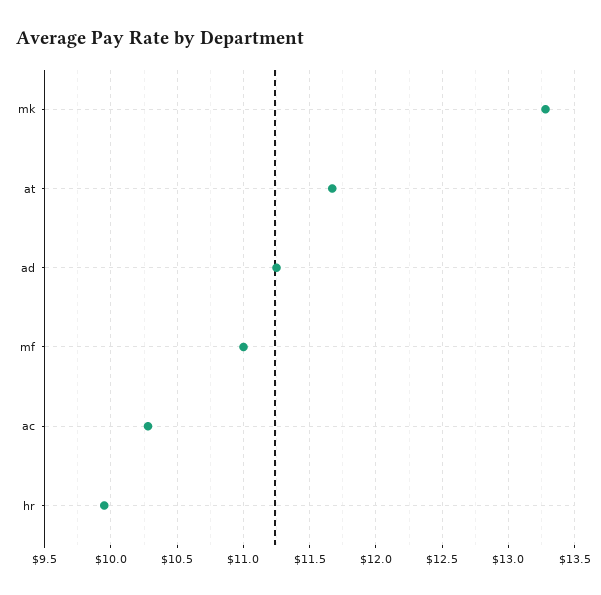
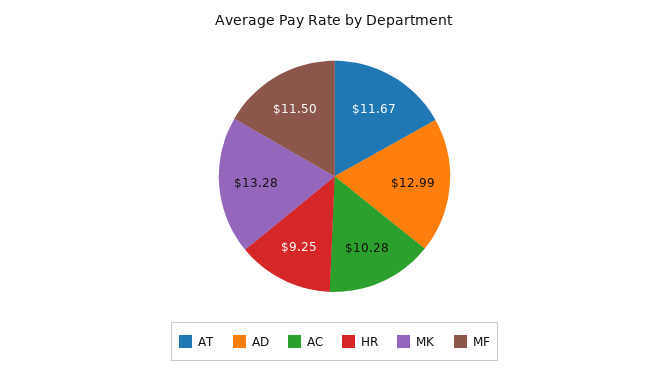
ad: 11.25 -> 12.99
mf: 11 -> 11.5
hr: 9.95 -> 9.25

